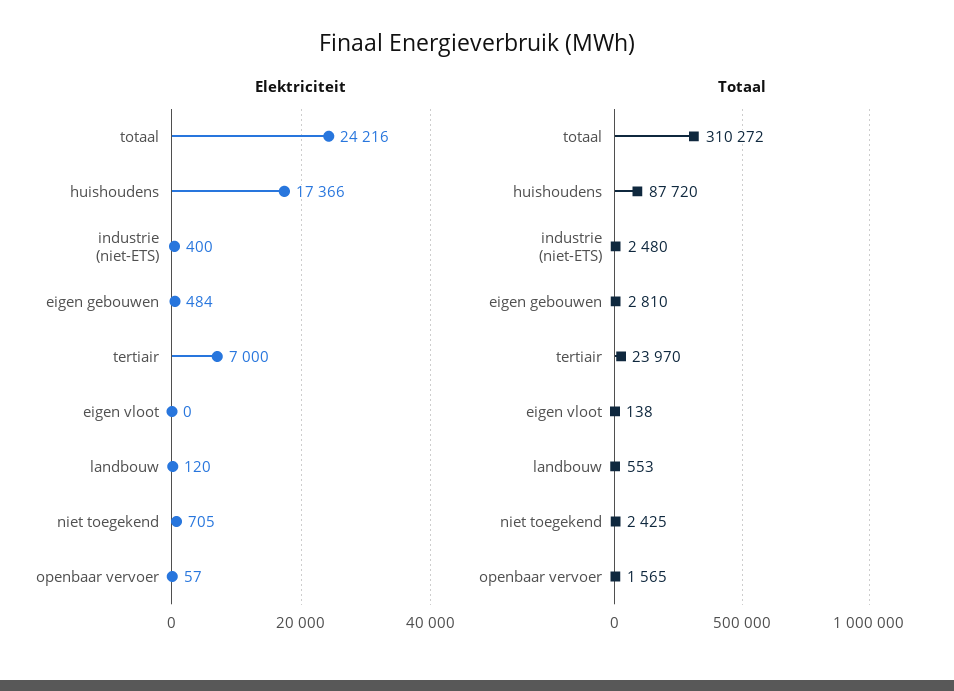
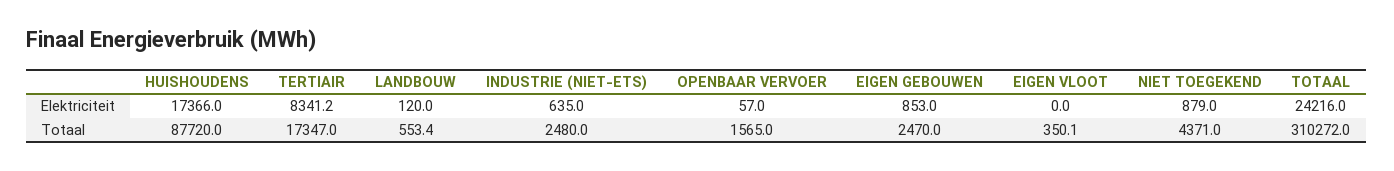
Elektriciteit, industrie (niet-ETS): 400 -> 635
Elektriciteit, eigen gebouwen: 484 -> 853
Elektriciteit, tertiair: 7000 -> 8341.2
Elektriciteit, niet toegekend: 705 -> 879
Totaal, eigen gebouwen: 2810 -> 2470
Totaal, tertiair: 23970 -> 17347
Totaal, eigen vloot: 138 -> 350.1
Totaal, niet toegekend: 2425 -> 4371

